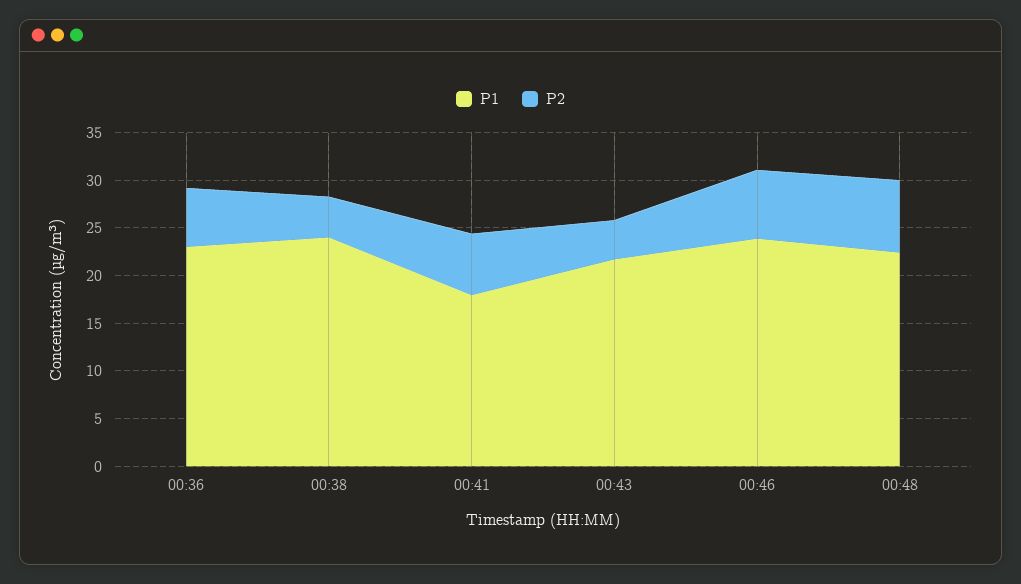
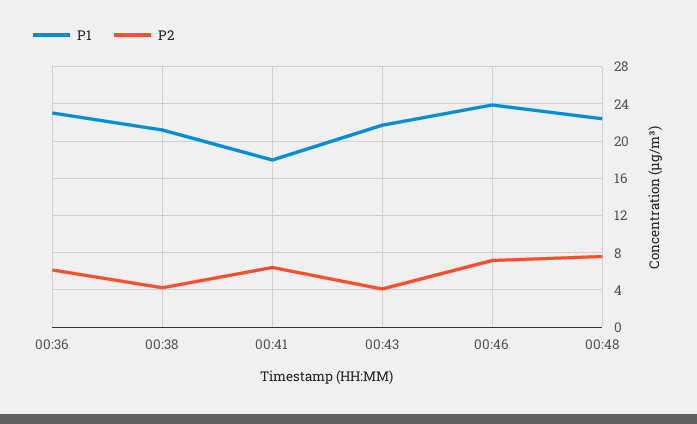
P1, 00:38: 24 -> 21

